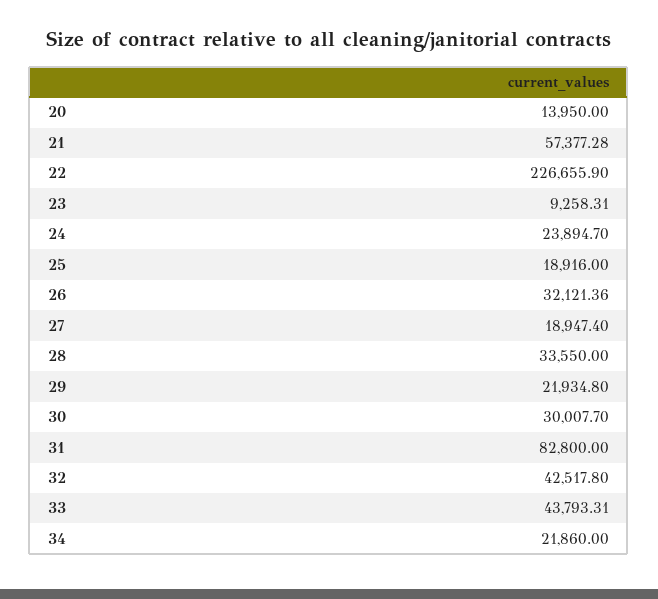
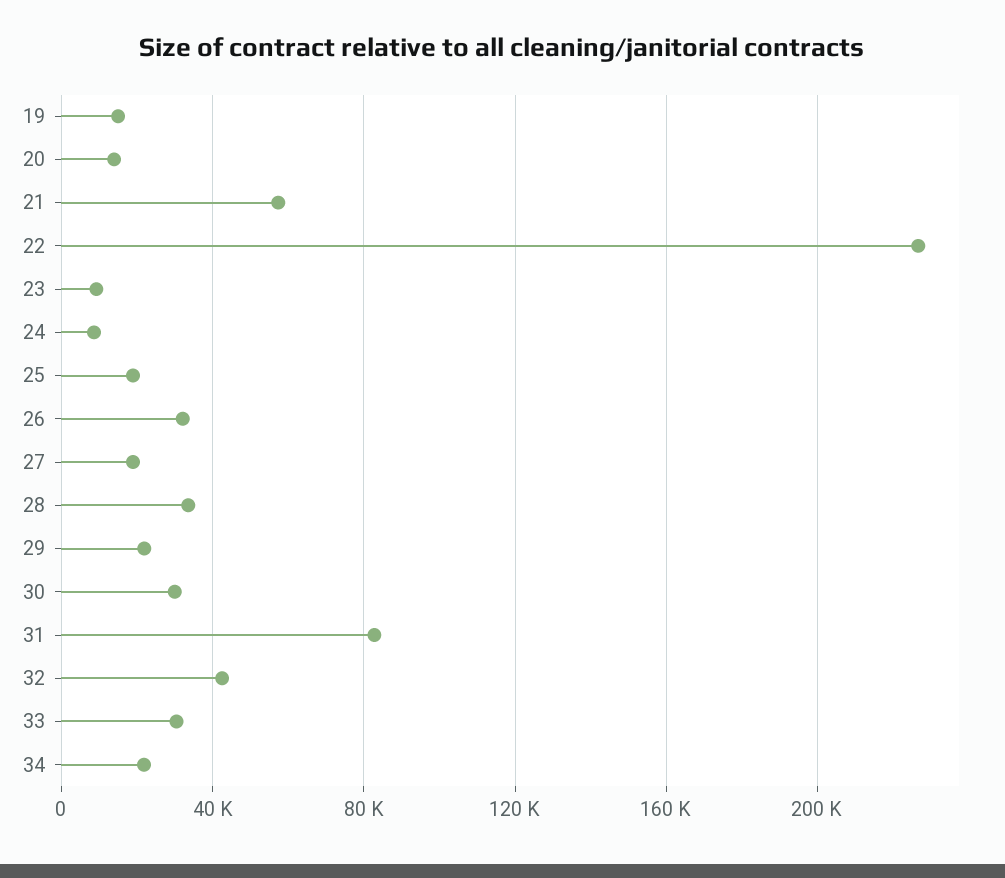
24: 23894.7 -> 10000
33: 43793.31 -> 30000
19: none -> 15000

